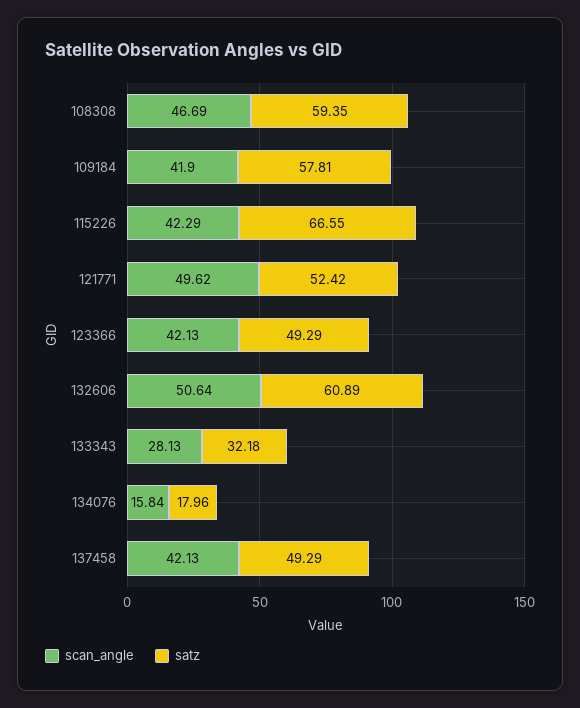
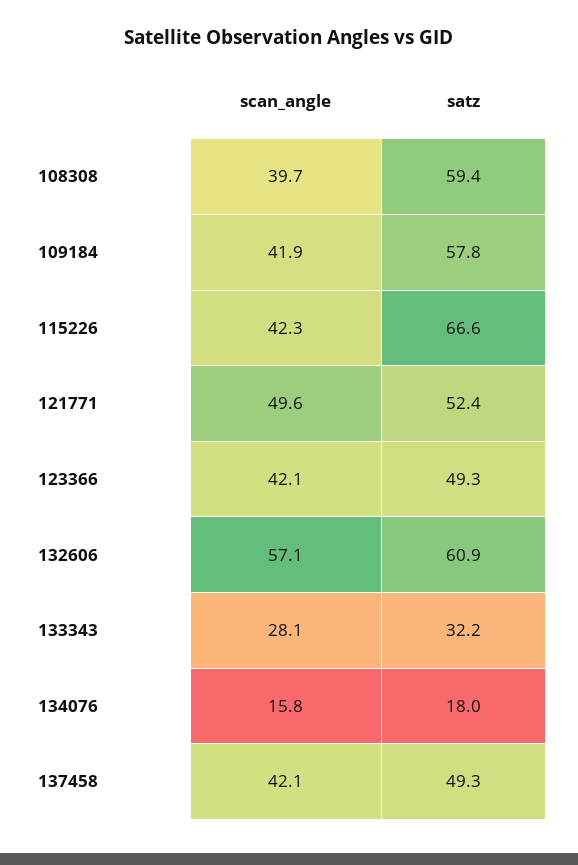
scan_angle, 108308: 46.69 -> 39.7
scan_angle, 132606: 50.64 -> 57.1

